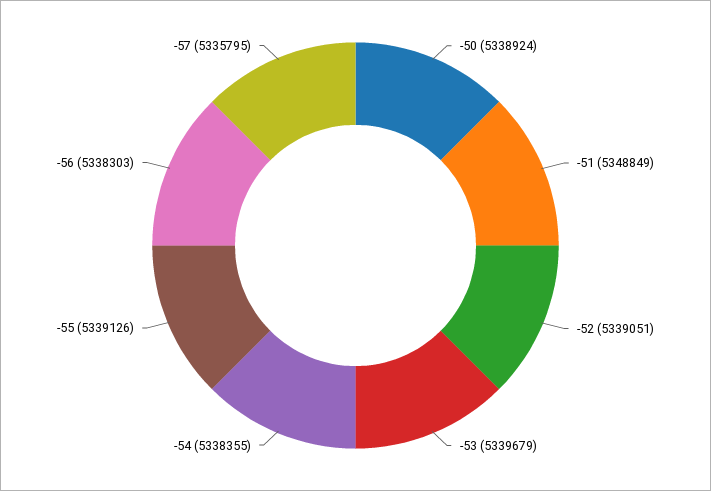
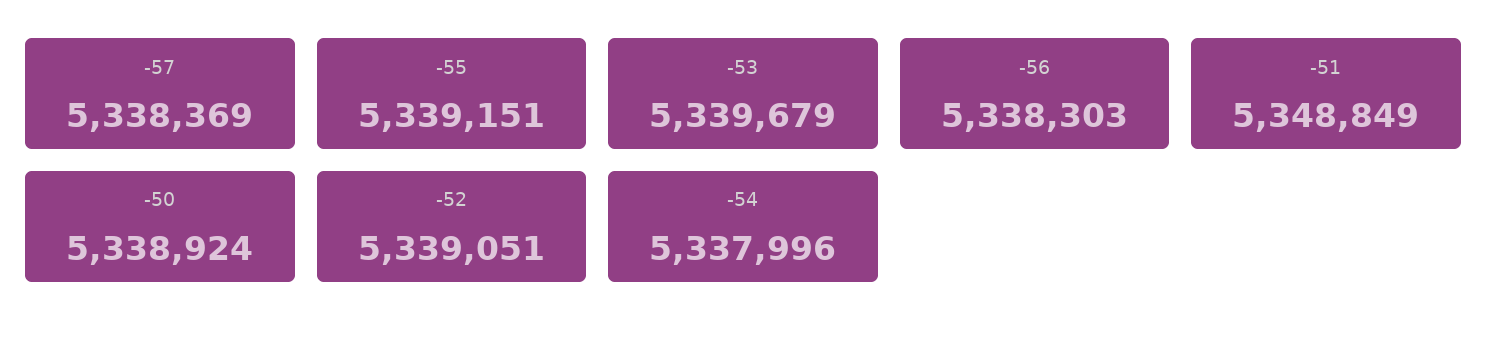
-54: 5338355 -> 5337996
-55: 5339126 -> 5339151
-57: 5335795 -> 5338369

